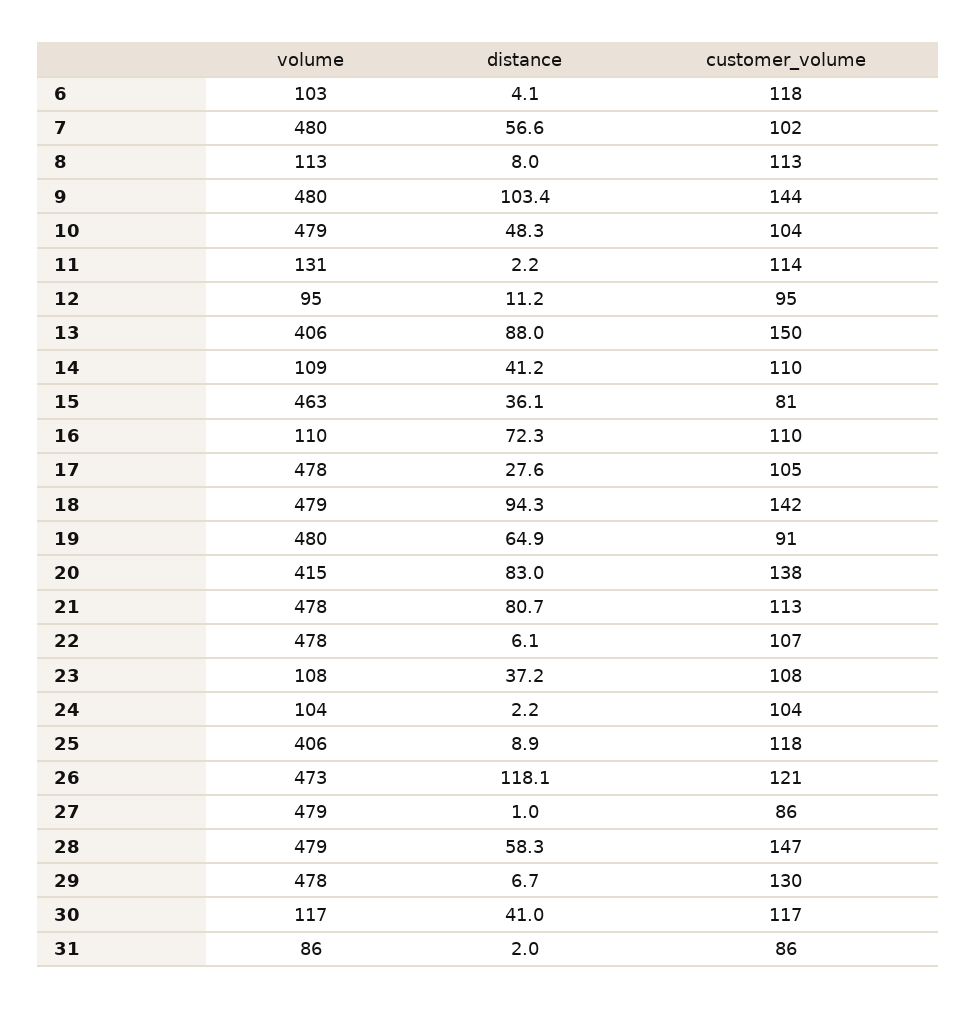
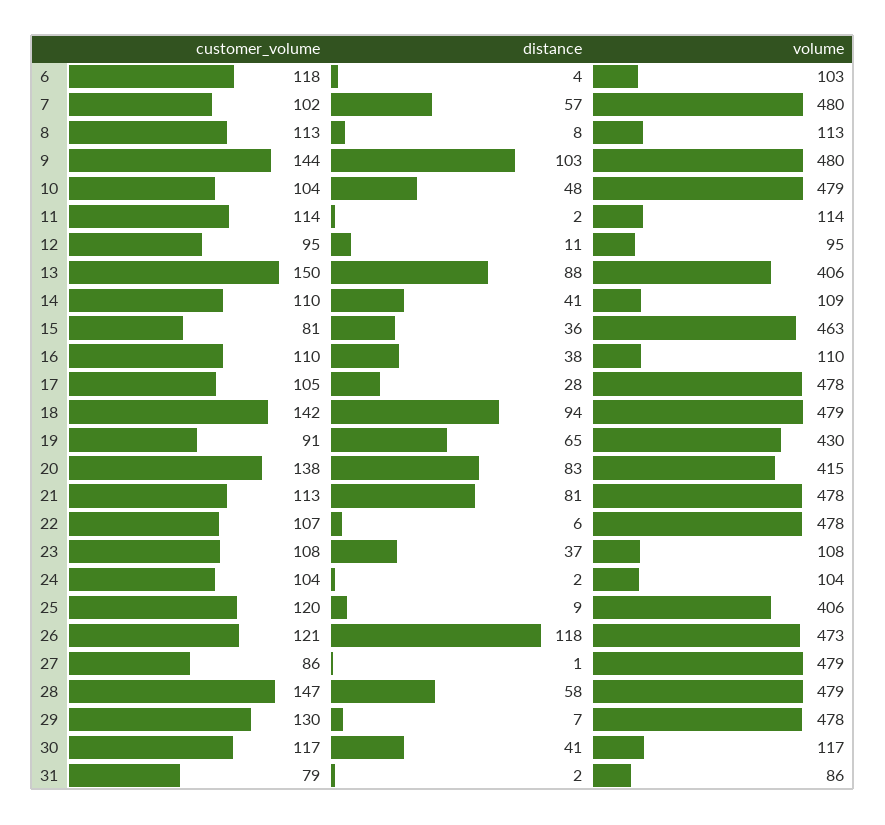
volume, 11: 131 -> 114
distance, 16: 72.3 -> 38
volume, 19: 480 -> 430
customer_volume, 25: 118 -> 120
customer_volume, 31: 86 -> 79

